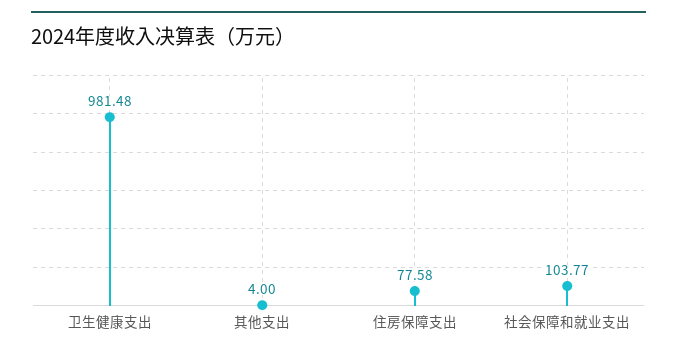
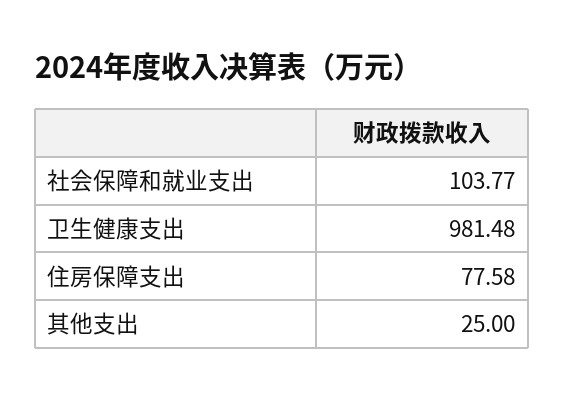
其他支出: 4 -> 25

